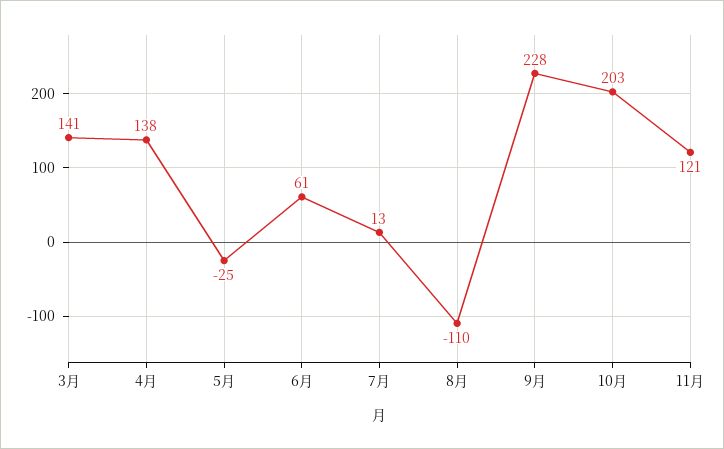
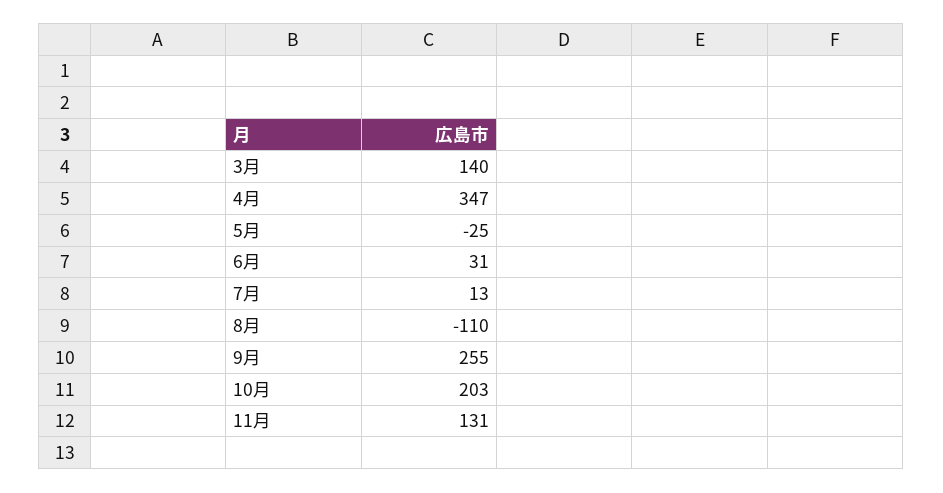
3月: 141 -> 140
4月: 138 -> 347
6月: 61 -> 31
9月: 228 -> 255
11月: 121 -> 131

